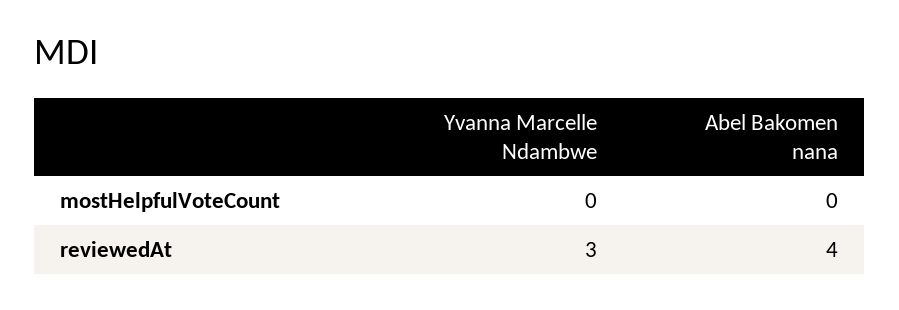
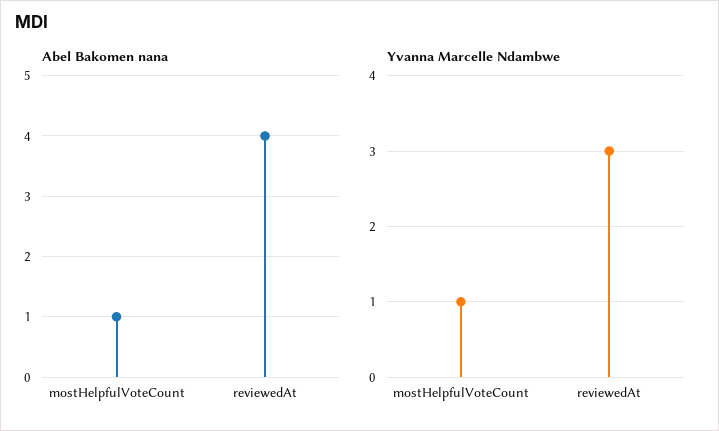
Yvanna Marcelle Ndambwe, mostHelpfulVoteCount: 0 -> 1
Abel Bakomen nana, mostHelpfulVoteCount: 0 -> 1

